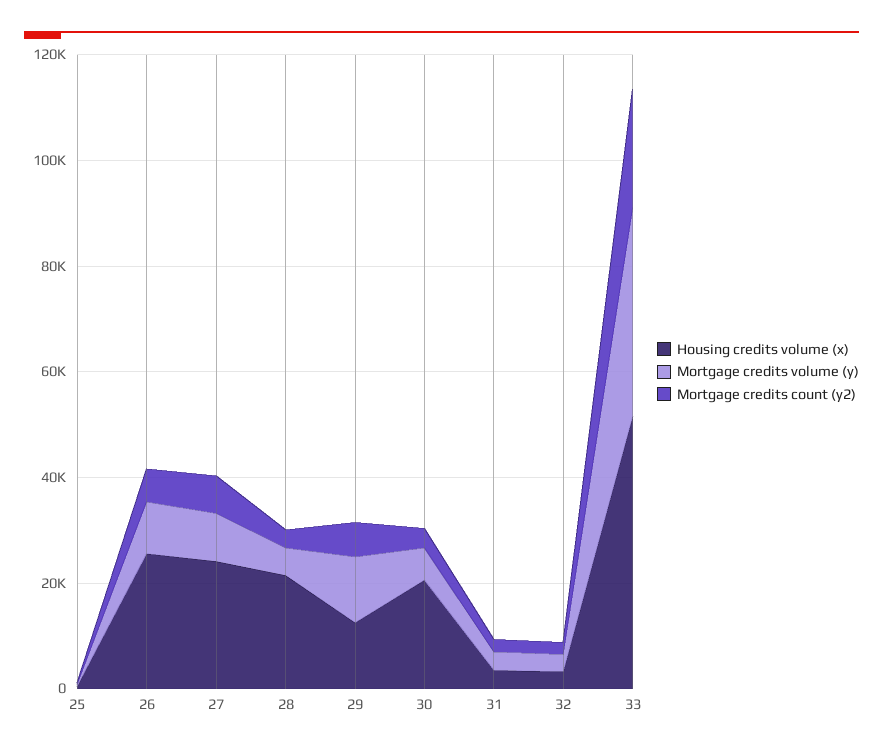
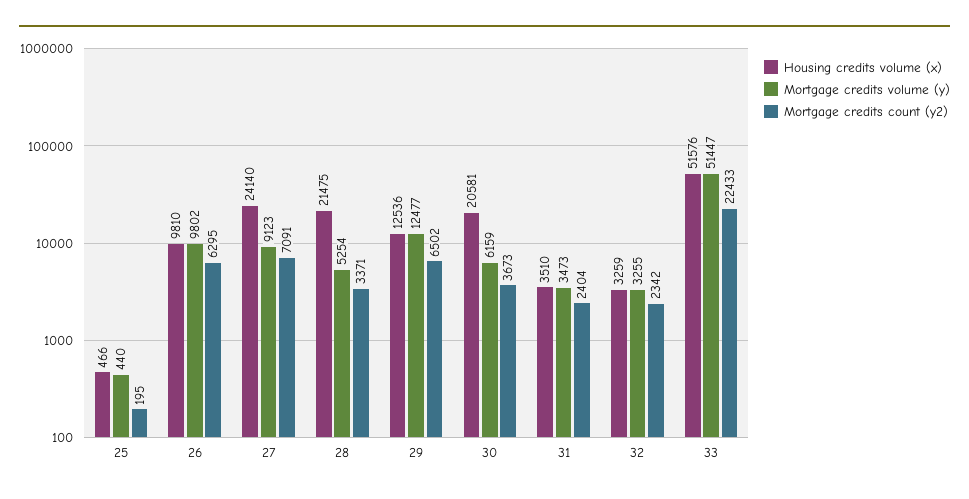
Housing credits volume (x), 26: 25000 -> 9810
Mortgage credits volume (y), 33: 40000 -> 51447

